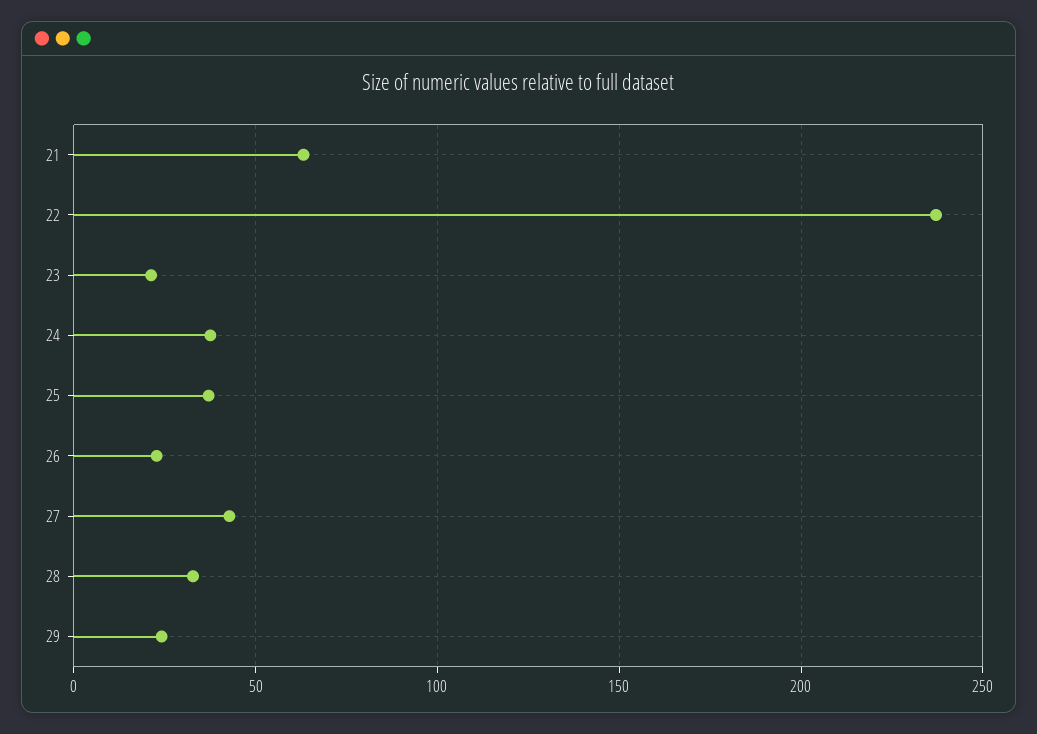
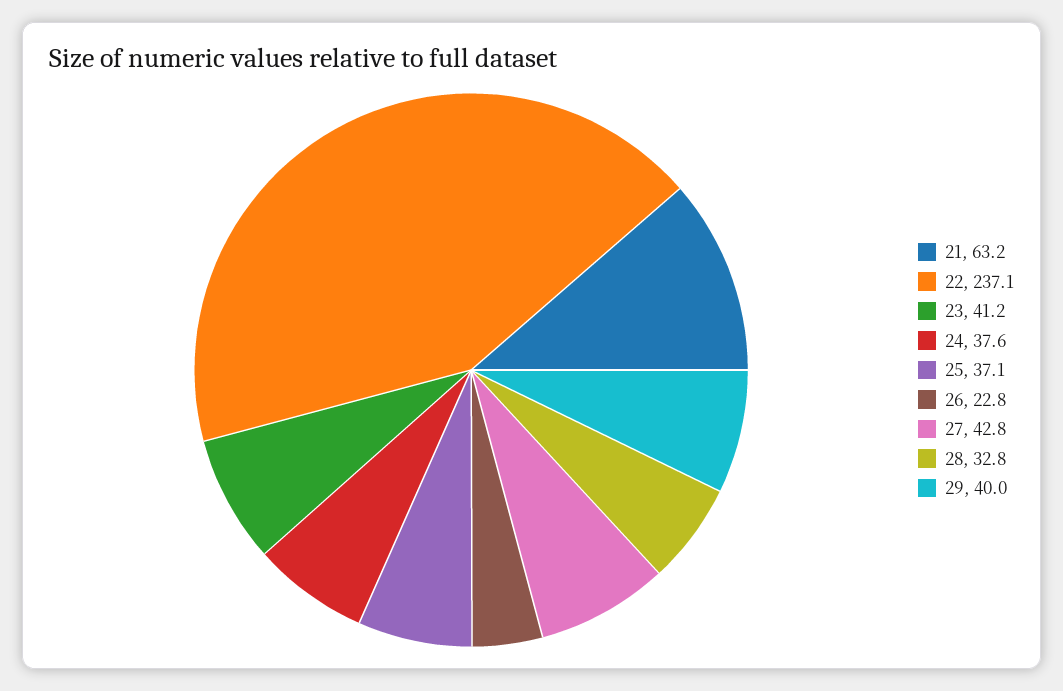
23: 20 -> 41.2
29: 25 -> 40

